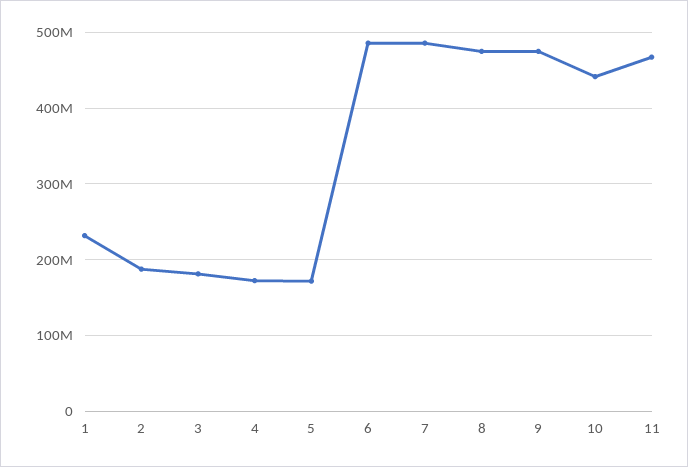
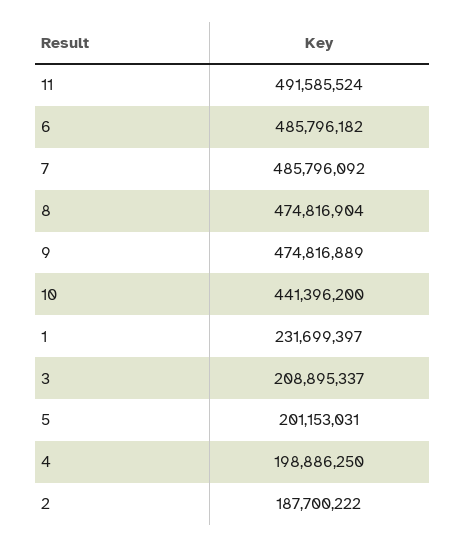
3: 180000000 -> 208895337
4: 170000000 -> 198886250
5: 170000000 -> 201153031
11: 470000000 -> 491585524

